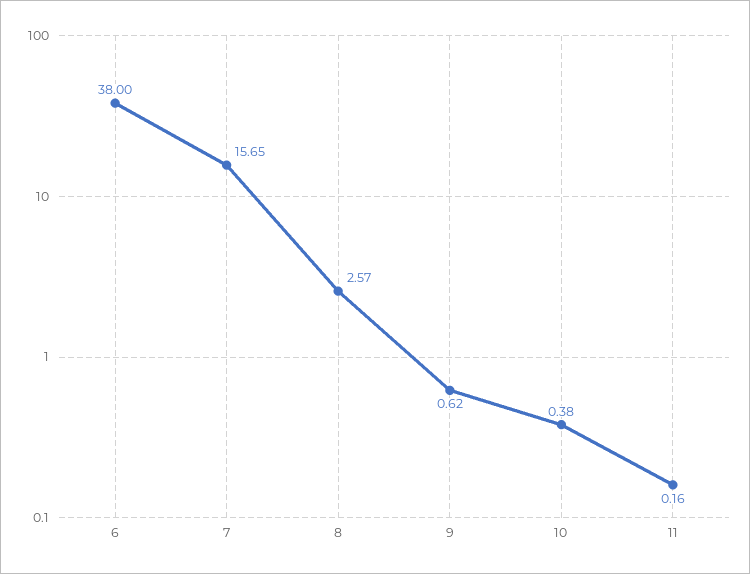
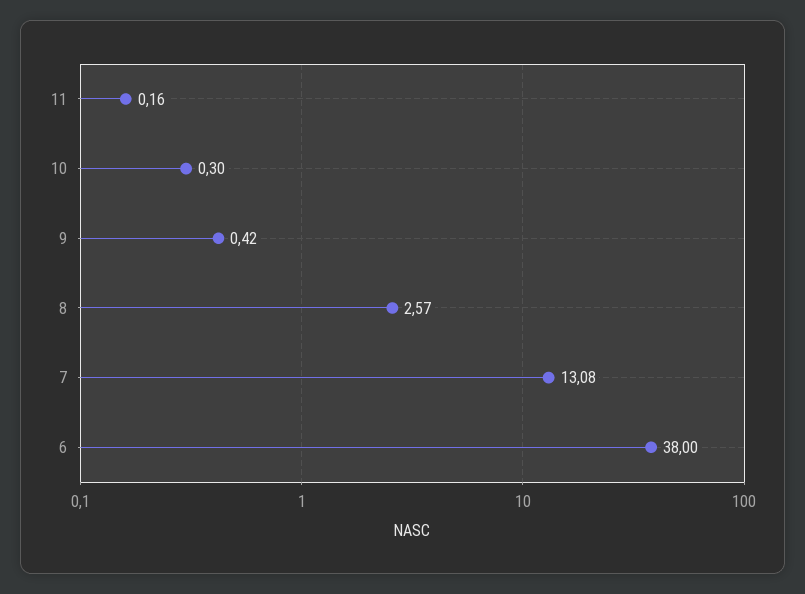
7: 15.65 -> 13.08
9: 0.62 -> 0.42
10: 0.38 -> 0.3

